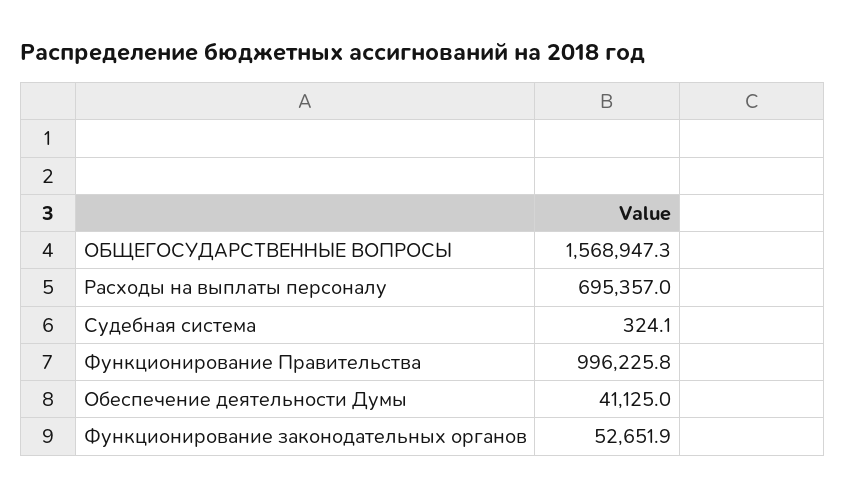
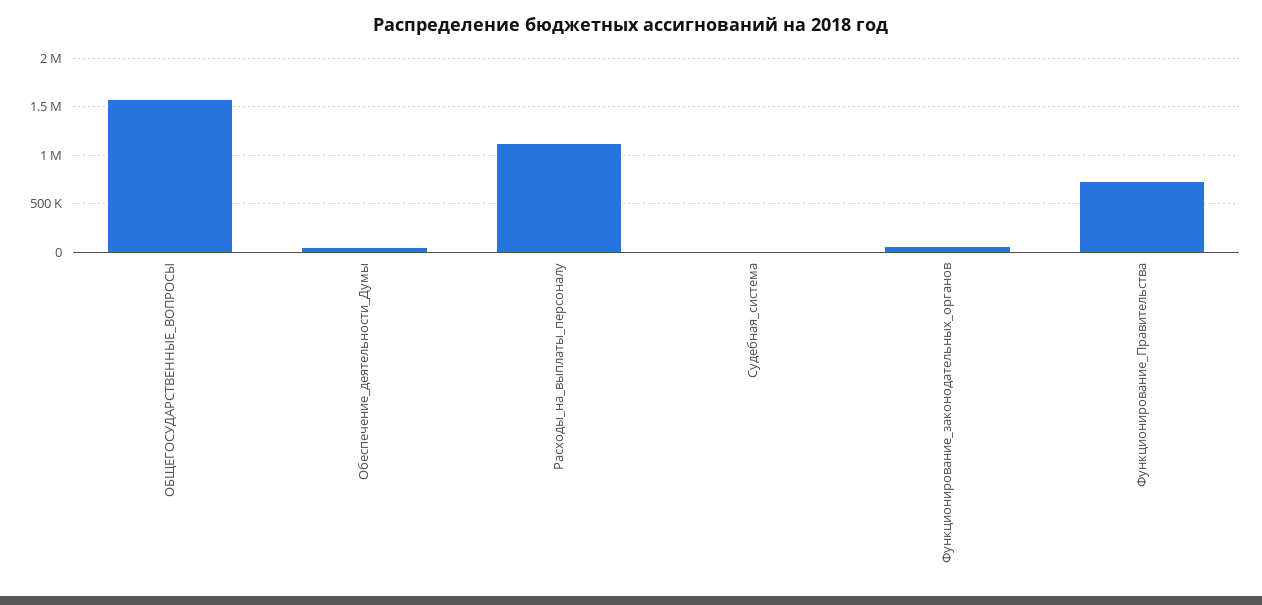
Расходы на выплаты персоналу: 695357 -> 1100000
Функционирование Правительства: 996225.8 -> 700000

